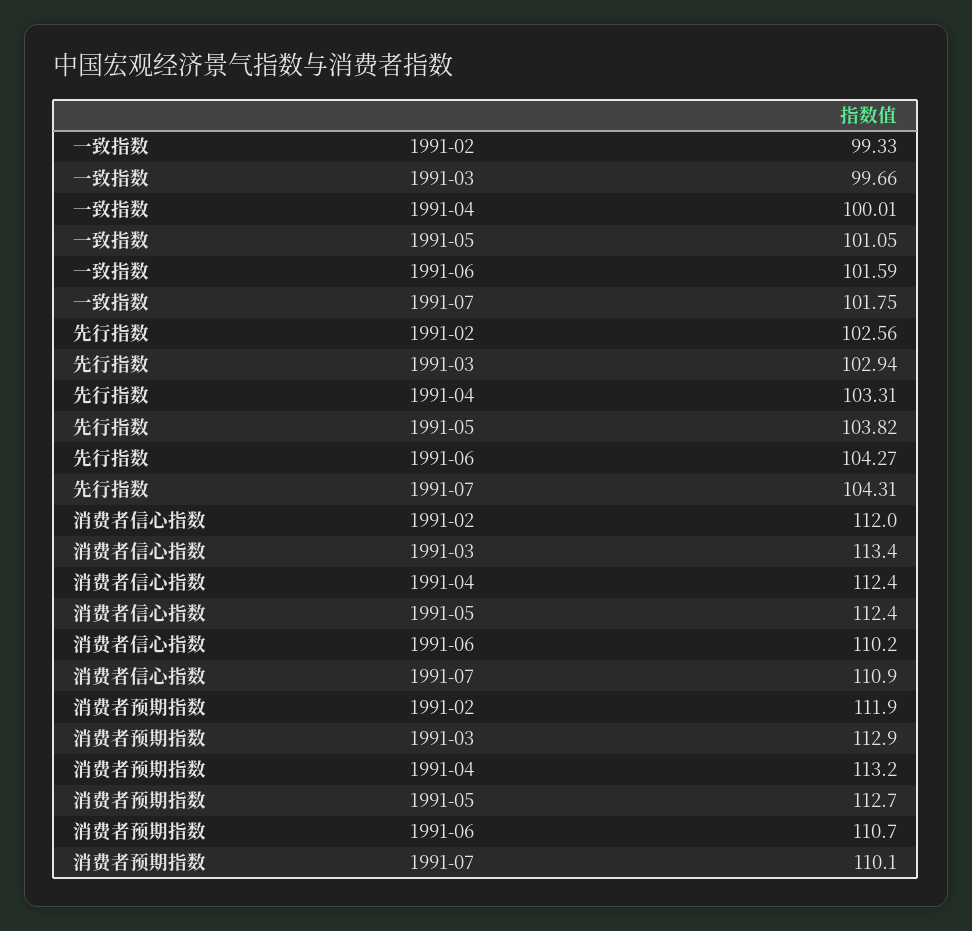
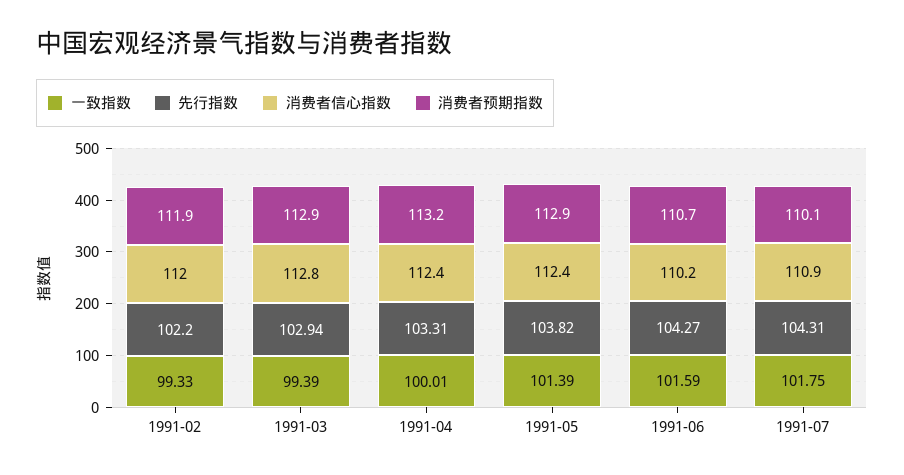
一致指数, 1991-03: 99.66 -> 99.39
一致指数, 1991-05: 101.05 -> 101.39
先行指数, 1991-02: 102.56 -> 102.2
消费者信心指数, 1991-03: 113.4 -> 112.8
消费者预期指数, 1991-05: 112.7 -> 112.9

